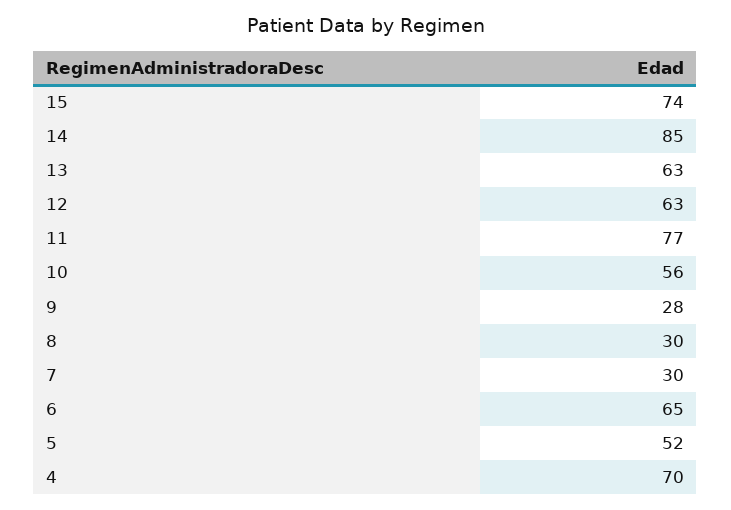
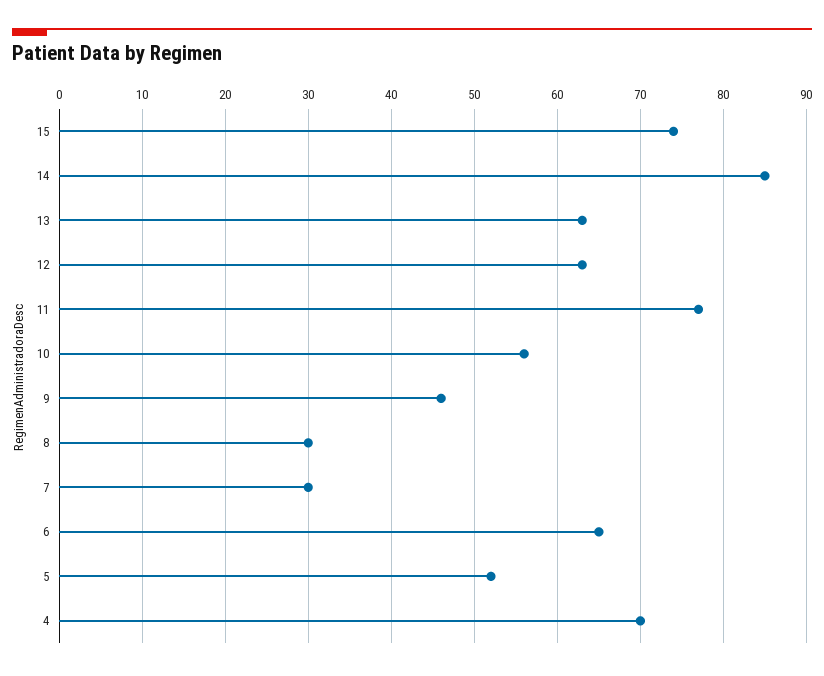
9: 28 -> 46

